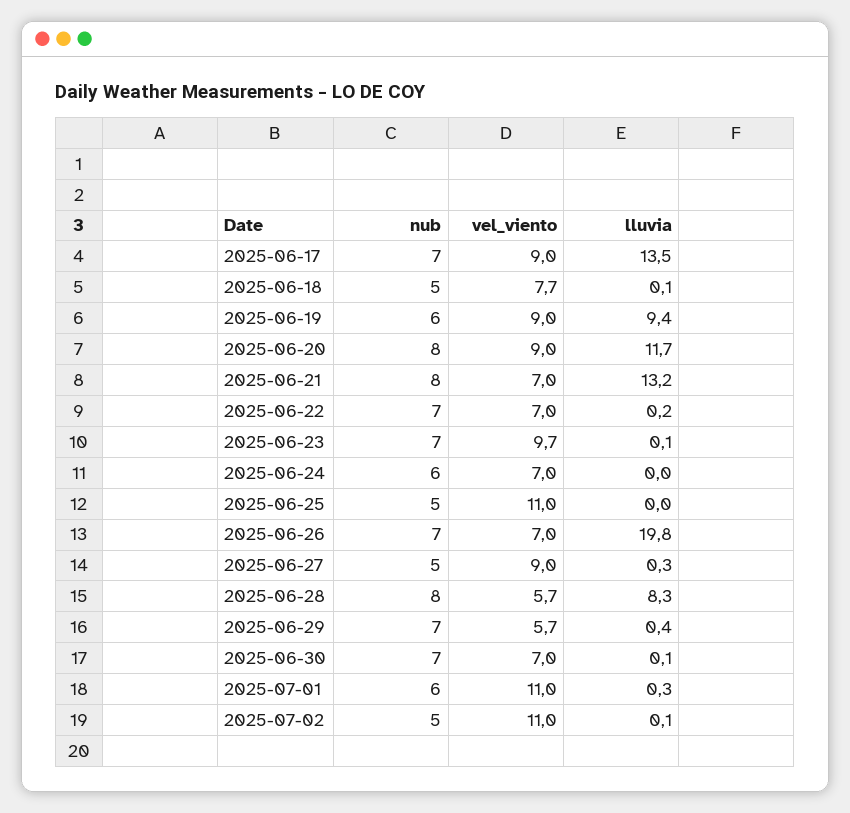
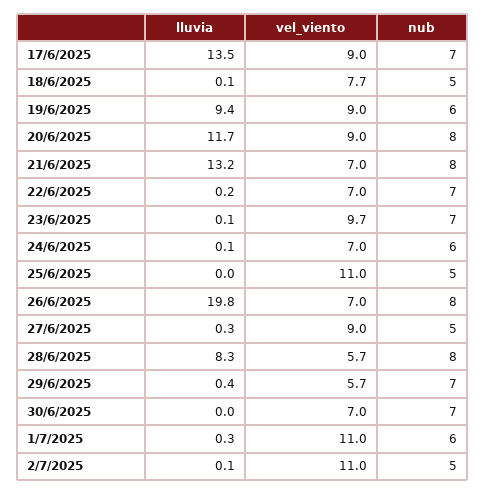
lluvia, 2025-06-24: 0 -> 0.1
nub, 2025-06-26: 7 -> 8
lluvia, 2025-06-30: 0.1 -> 0

